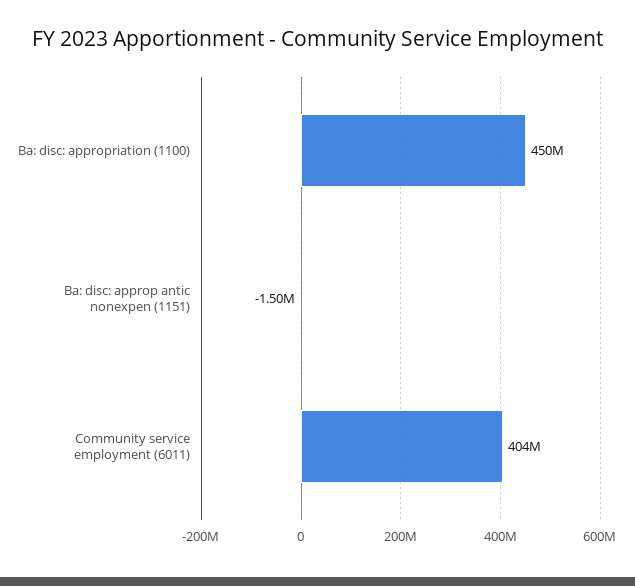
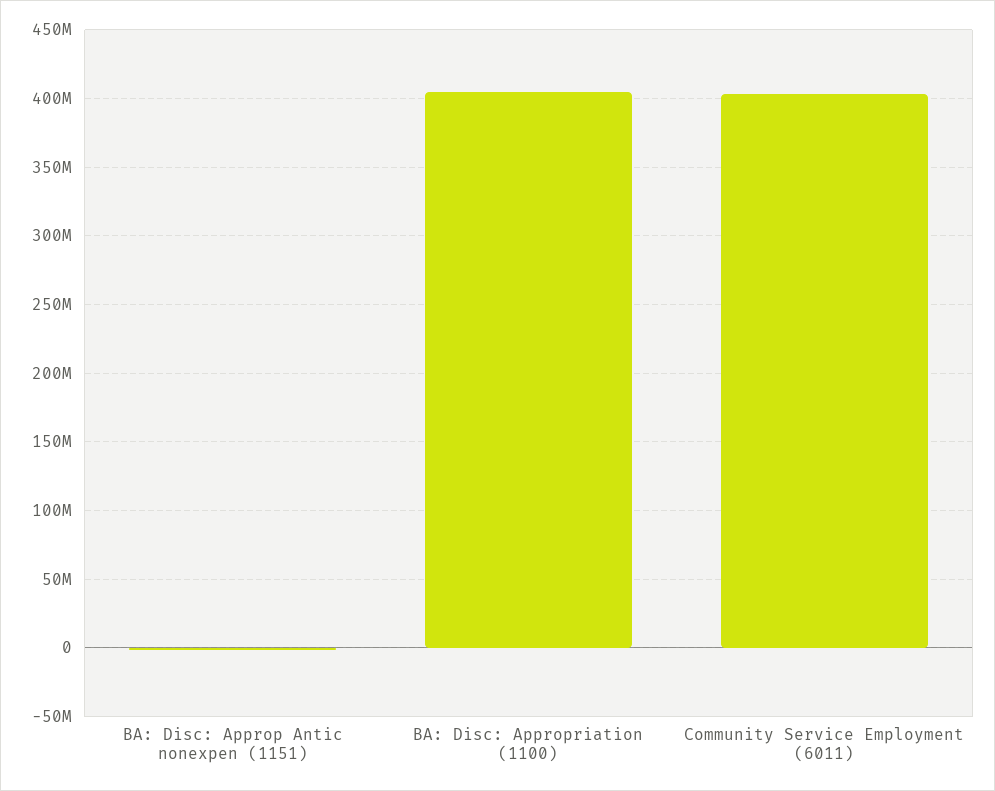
Ba: disc: appropriation (1100): 450000000 -> 405000000

